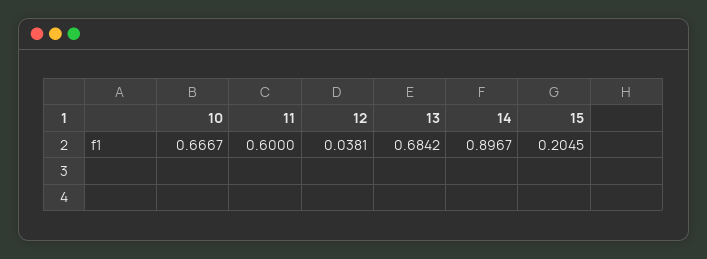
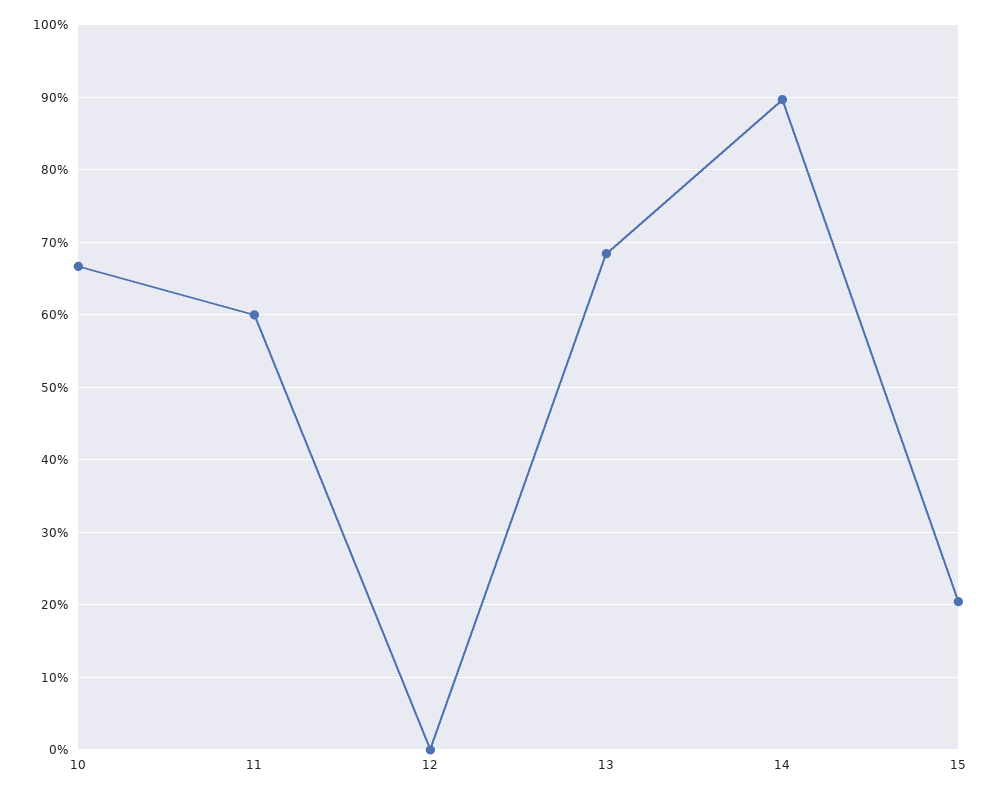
12: 0.0381 -> 0

